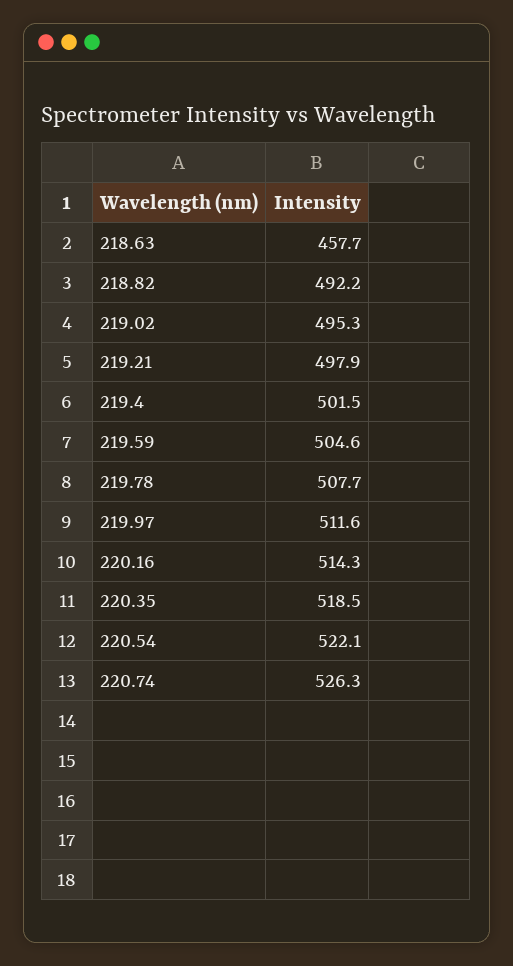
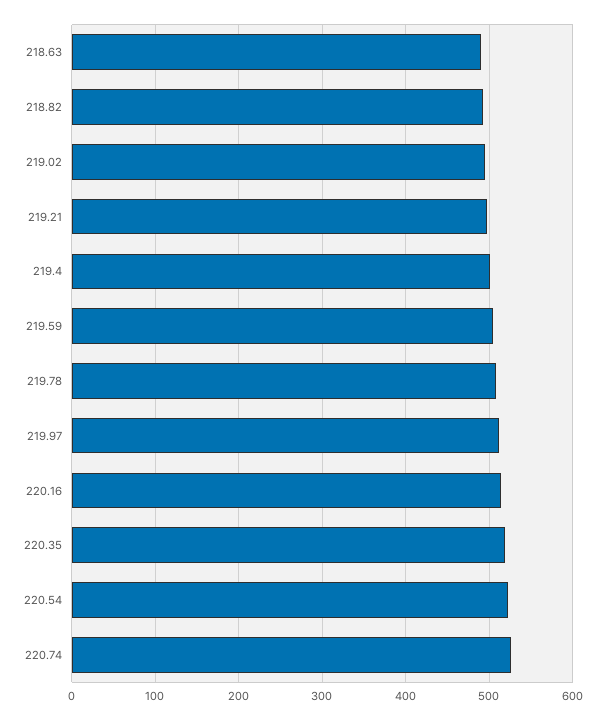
218.63: 457.7 -> 490

